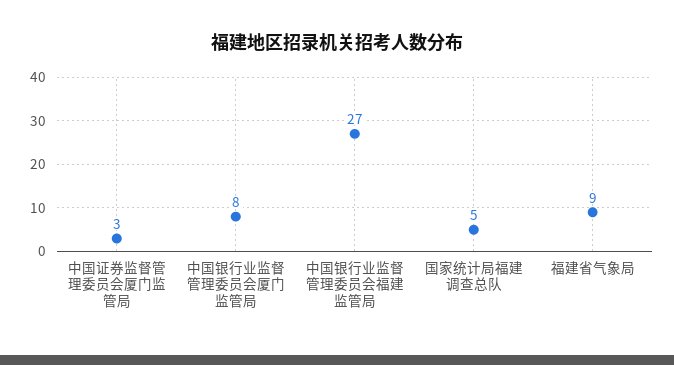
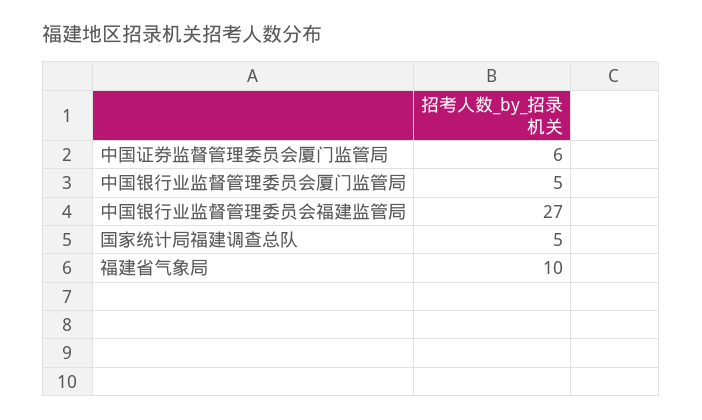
中国证券监督管理委员会厦门监管局: 3 -> 6
中国银行业监督管理委员会厦门监管局: 8 -> 5
福建省气象局: 9 -> 10

